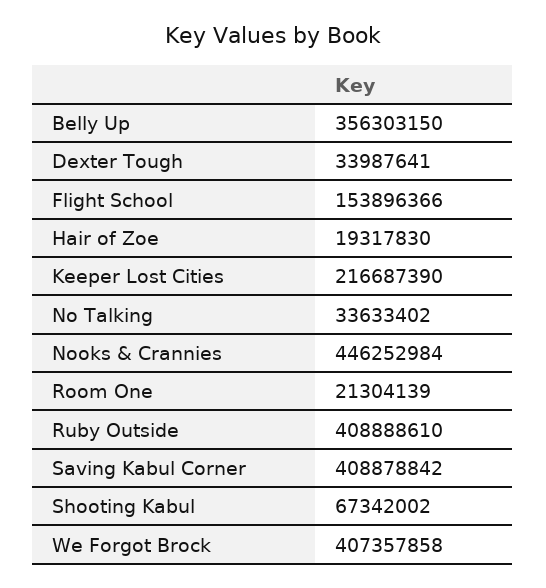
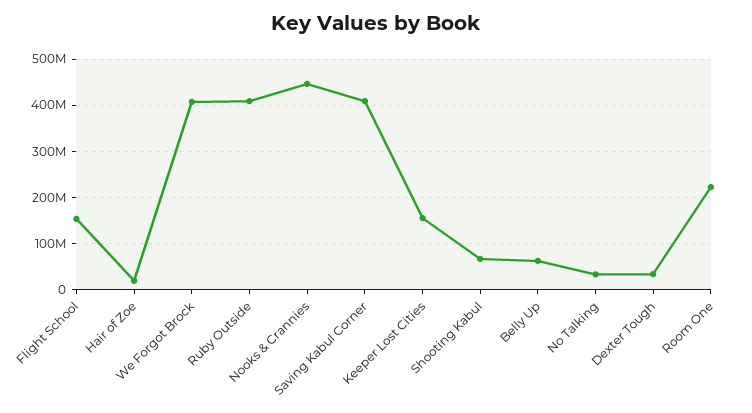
Belly Up: 356303150 -> 60000000
Keeper Lost Cities: 216687390 -> 160000000
Room One: 21304139 -> 220000000

